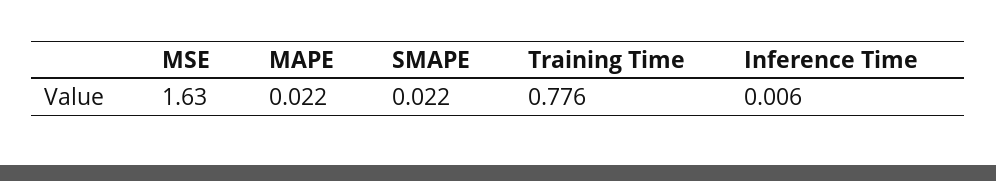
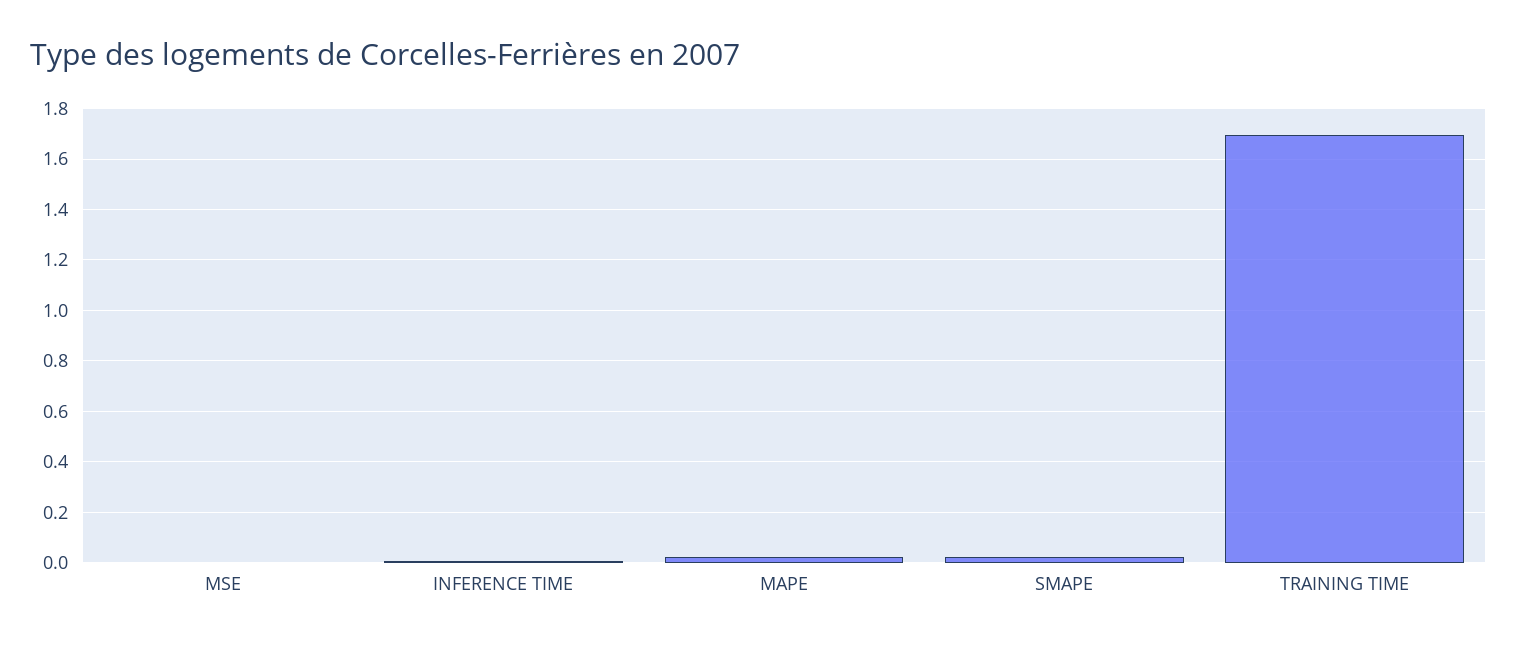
MSE: 1.63 -> 0
Training Time: 0.776 -> 1.7

